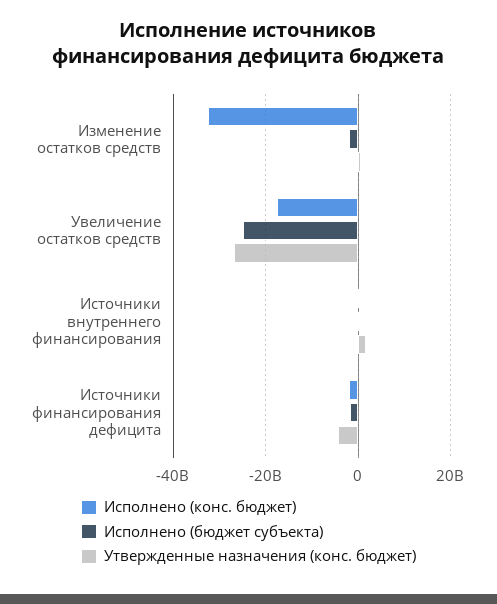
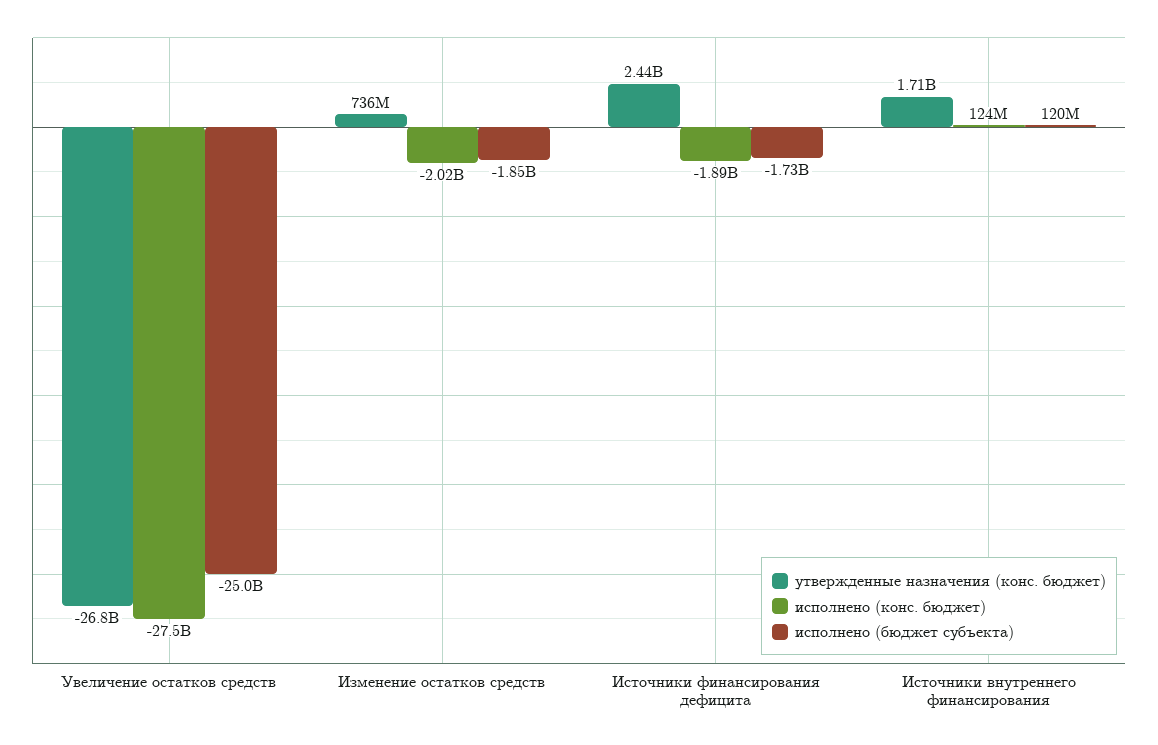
Исполнено (конс. бюджет), Изменение остатков средств: -32000000000 -> -2020000000
Исполнено (конс. бюджет), Увеличение остатков средств: -18000000000 -> -27500000000
Утвержденные назначения (конс. бюджет), Источники финансирования дефицита: -4000000000 -> 2440000000

